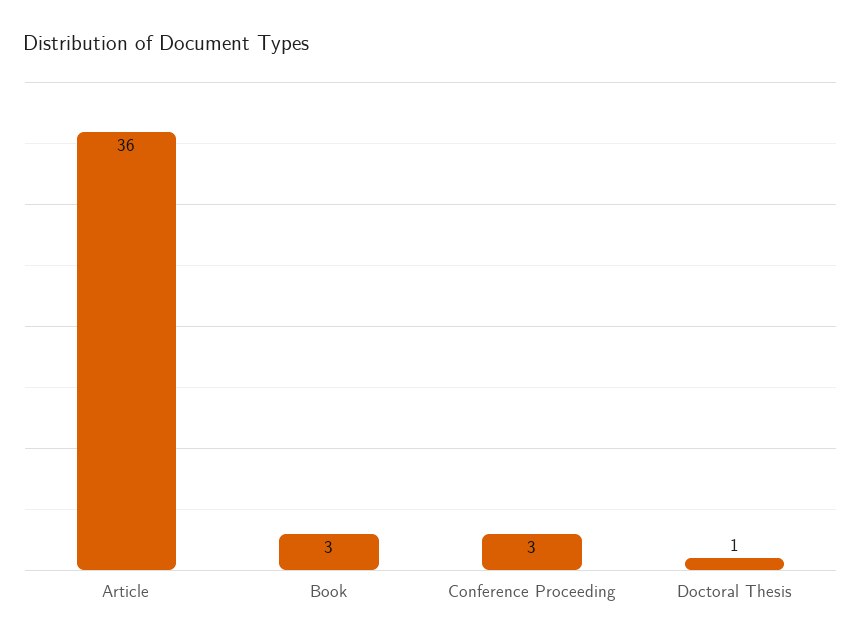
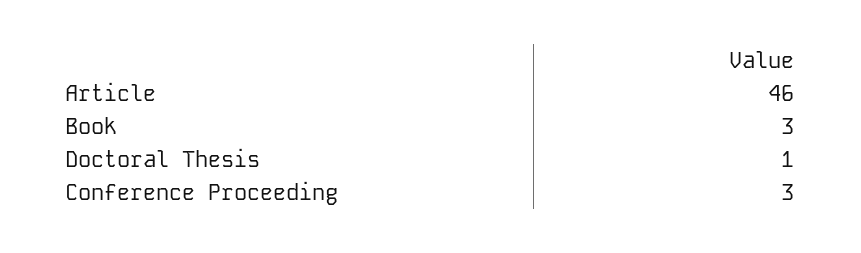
Article: 36 -> 46

